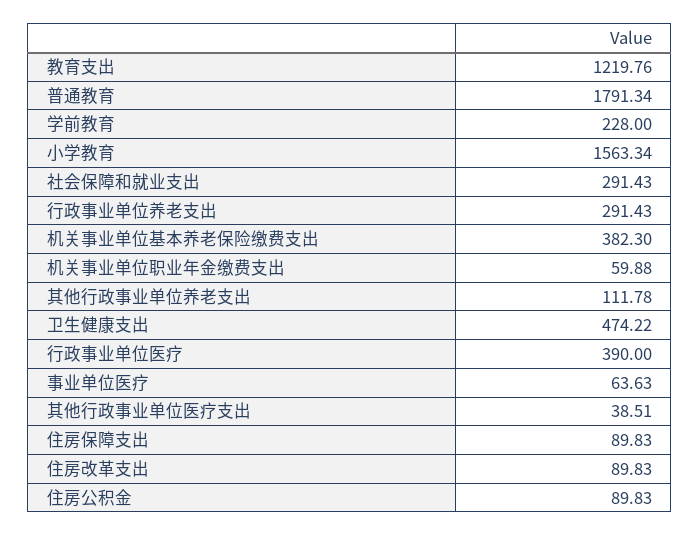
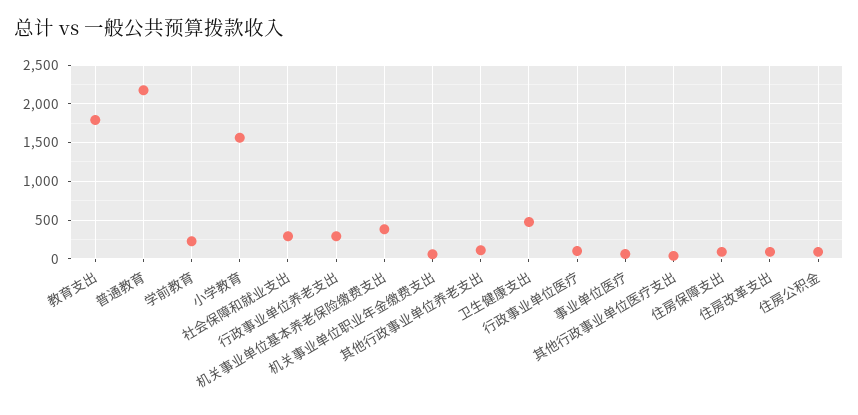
教育支出: 1219.76 -> 1800
普通教育: 1791.34 -> 2200
行政事业单位医疗: 390 -> 100

